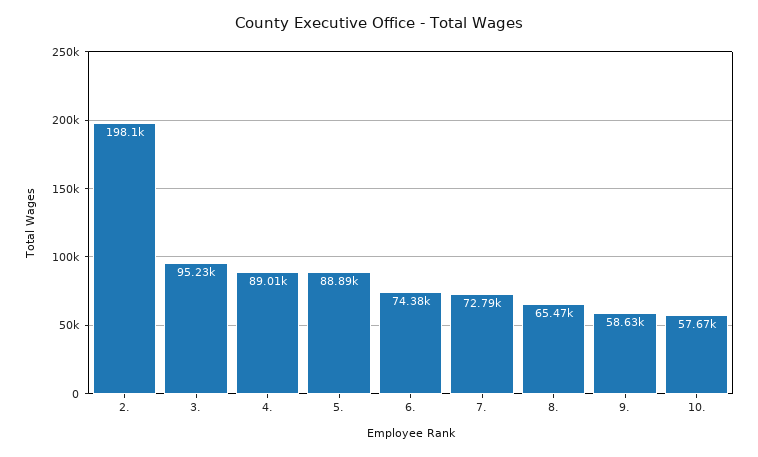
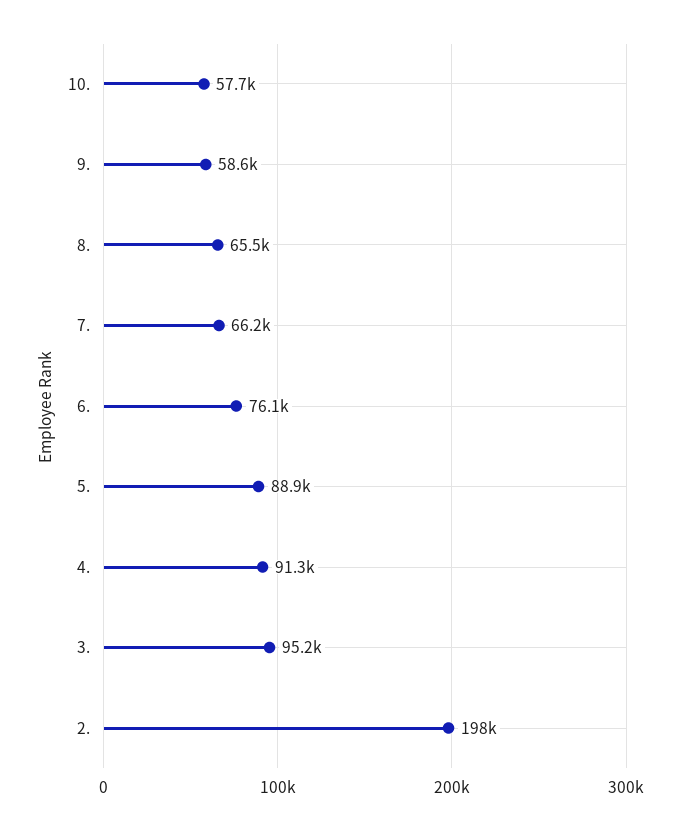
4.: 89010 -> 91300
6.: 74380 -> 76100
7.: 72790 -> 66200

